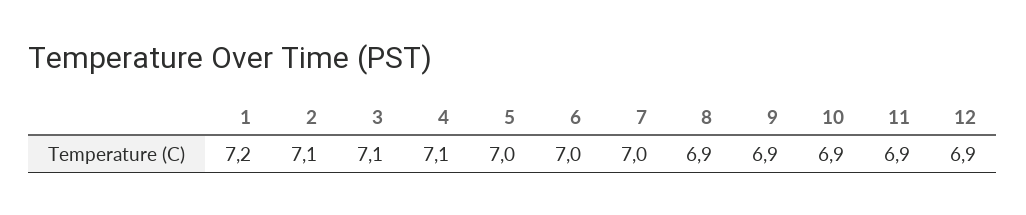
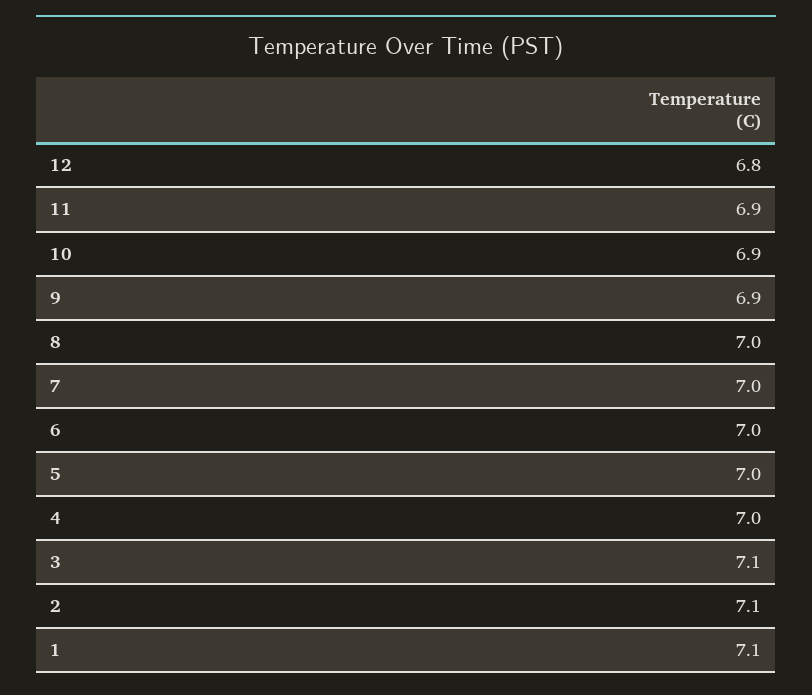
1: 7.2 -> 7.1
4: 7.1 -> 7
8: 6.9 -> 7
12: 6.9 -> 6.8

